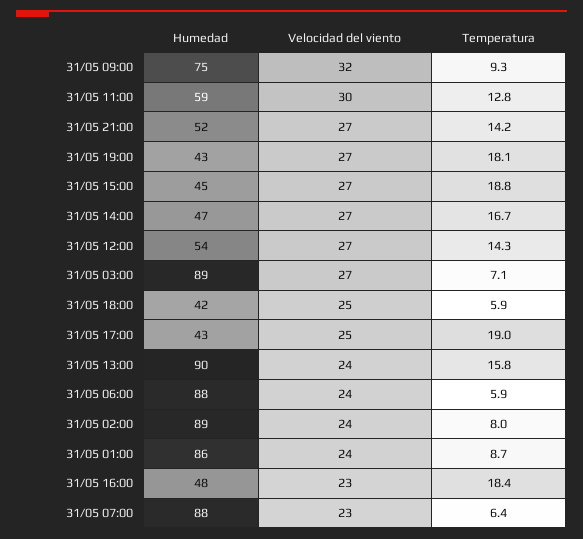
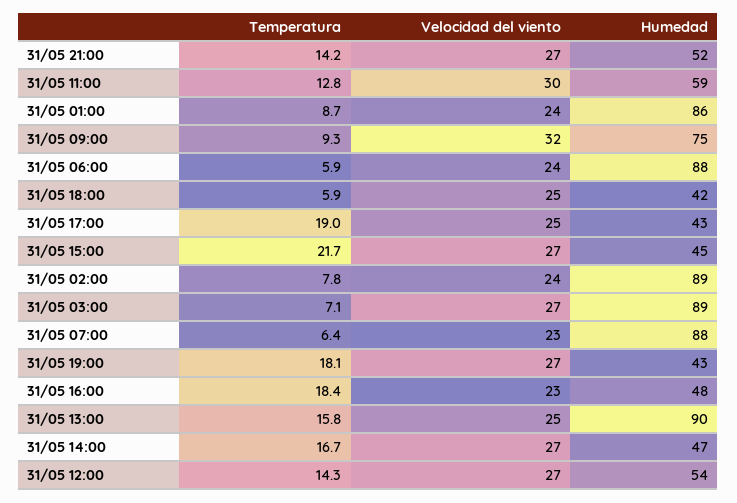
Temperatura, 31/05 15:00: 18.8 -> 21.7
Velocidad del viento, 31/05 13:00: 24 -> 25
Temperatura, 31/05 02:00: 8 -> 7.8

